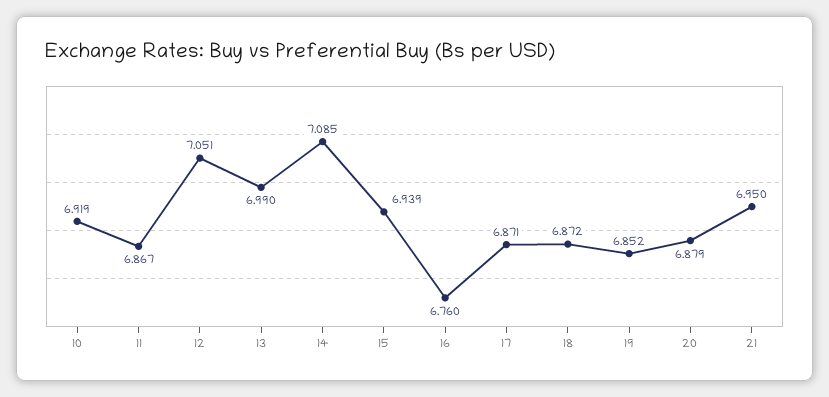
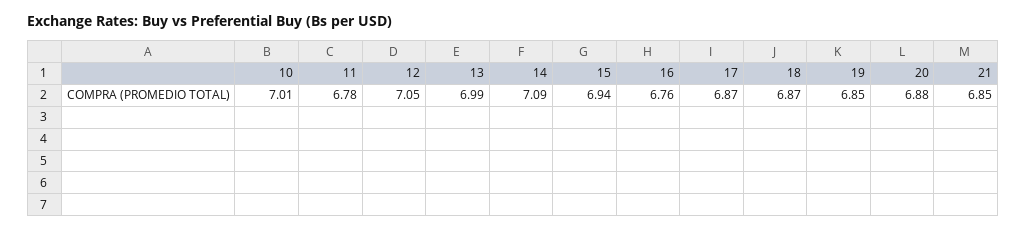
10: 6.919 -> 7.01
11: 6.867 -> 6.78
21: 6.95 -> 6.85

